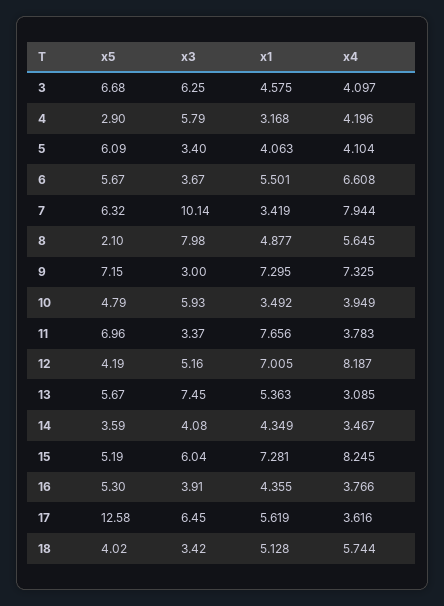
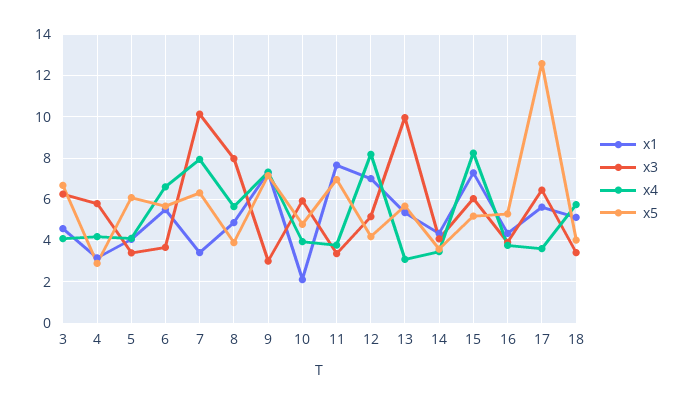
x5, 8: 2.1 -> 4
x1, 10: 3.492 -> 2
x3, 13: 7.45 -> 10

